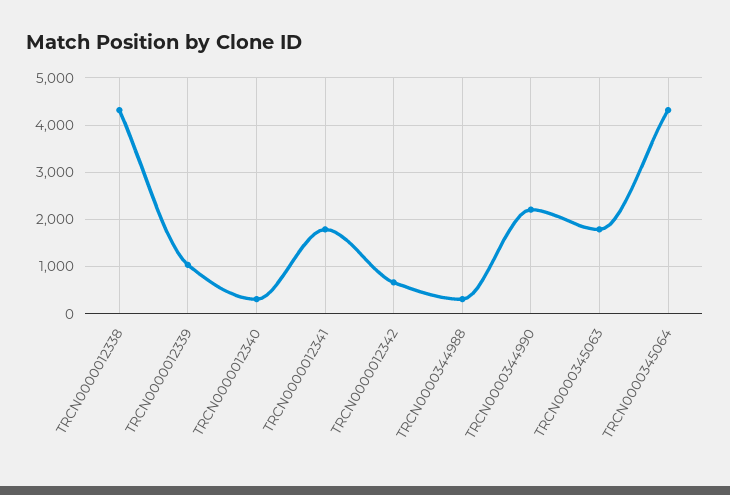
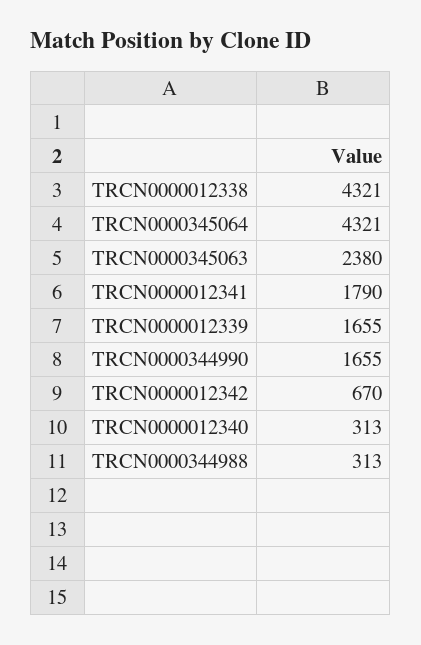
TRCN0000012339: 1000 -> 1655
TRCN0000344990: 2200 -> 1655
TRCN0000345063: 1800 -> 2380

